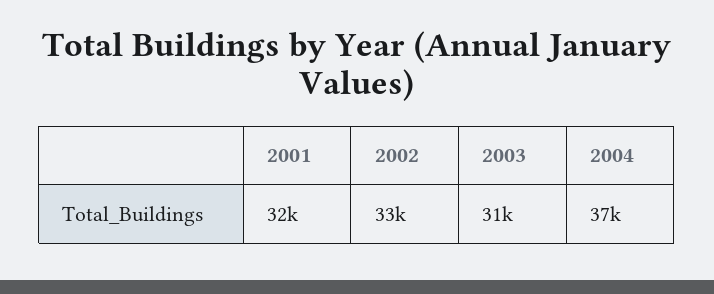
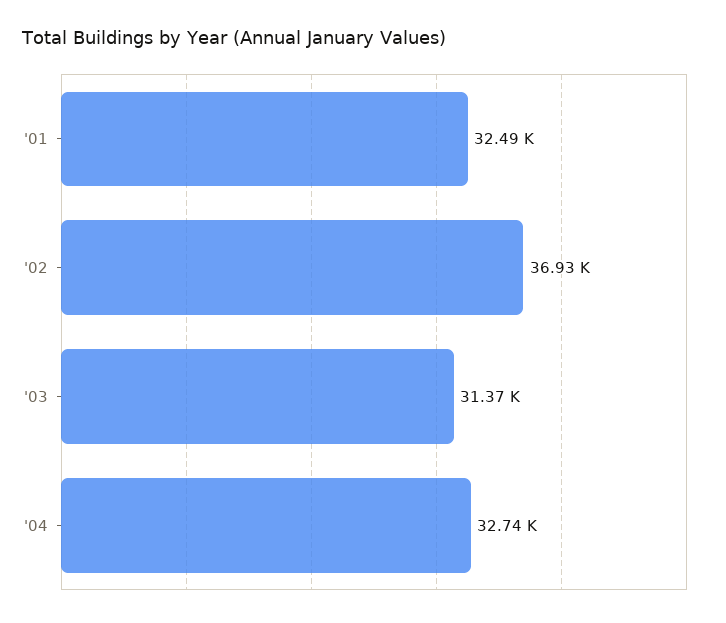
2002: 33000 -> 36930
2004: 37000 -> 32740

